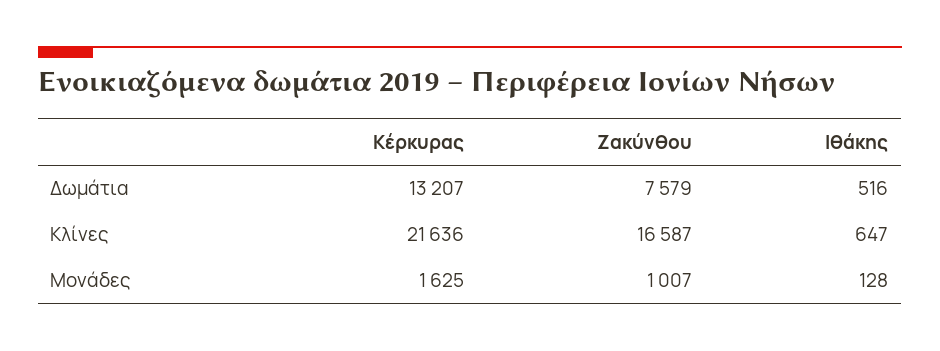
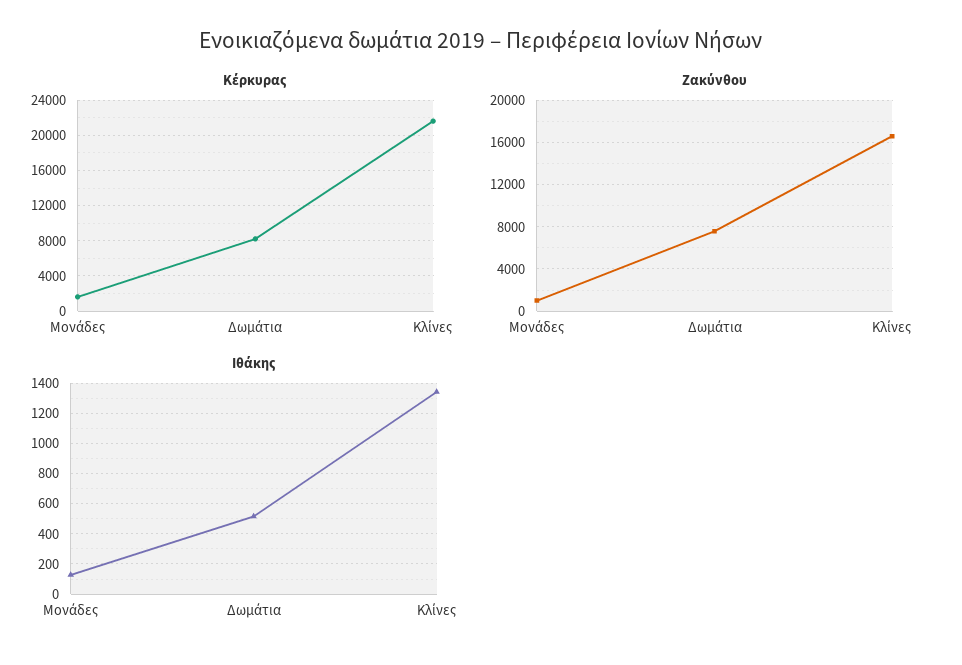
Κέρκυρας, Δωμάτια: 13207 -> 8000
Ιθάκης, Κλίνες: 647 -> 1350

